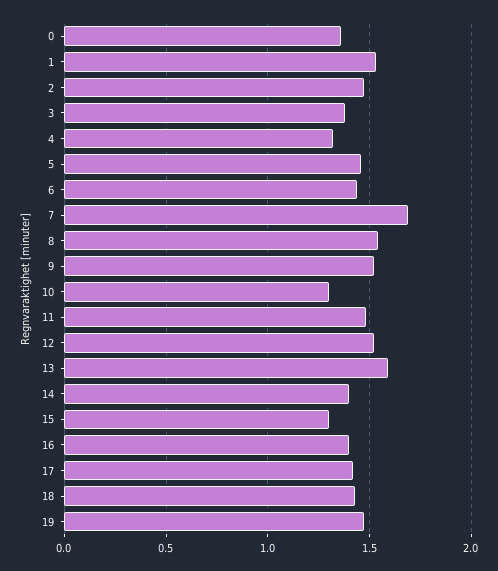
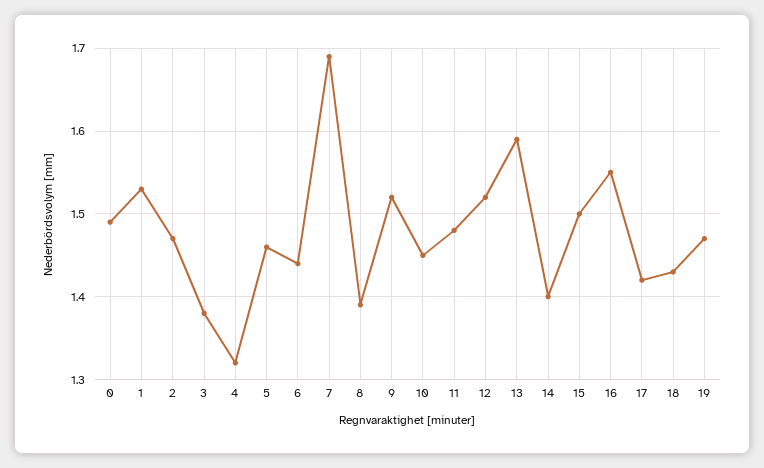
0: 1.35 -> 1.49
8: 1.55 -> 1.39
10: 1.3 -> 1.45
15: 1.3 -> 1.5
16: 1.4 -> 1.55

